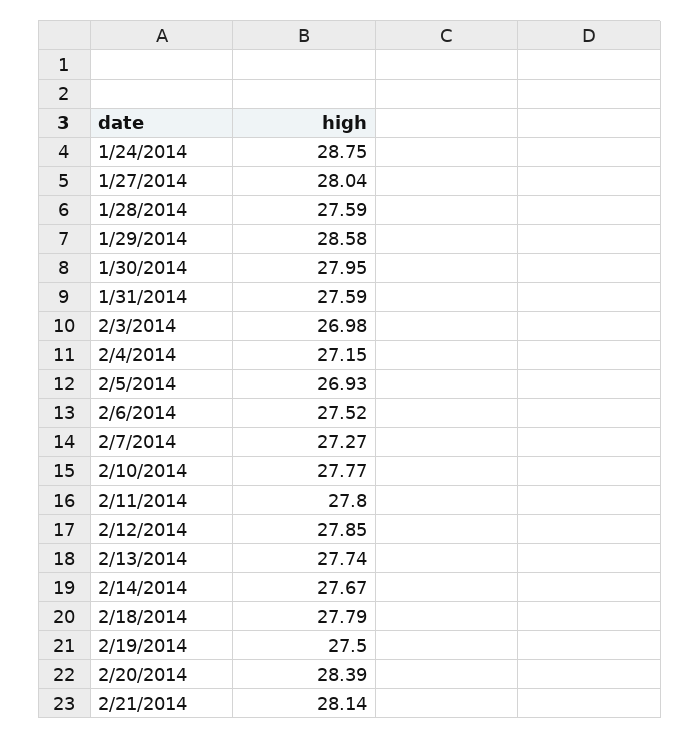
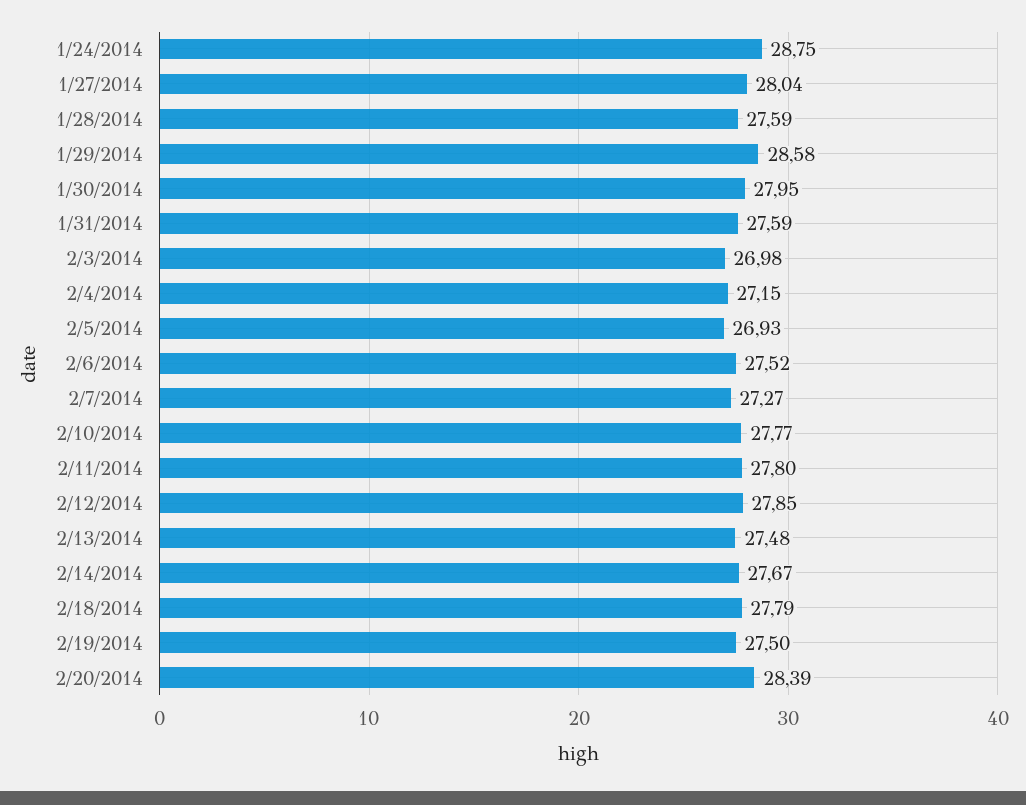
2/13/2014: 27.74 -> 27.48
2/21/2014: 28.14 -> none

